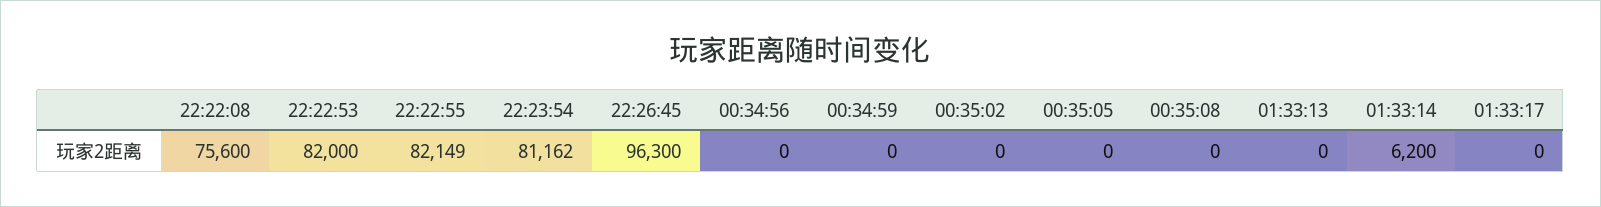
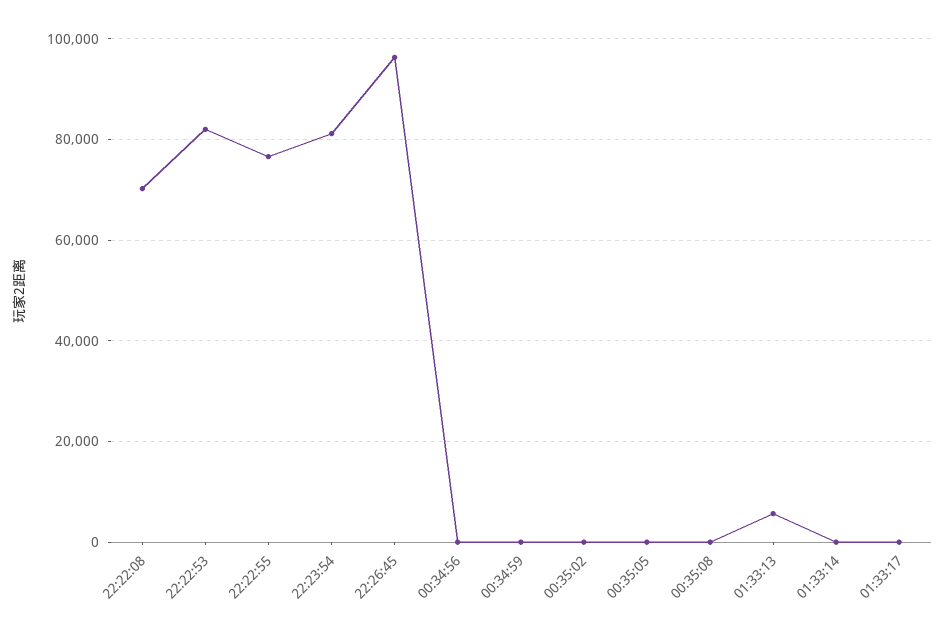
22:22:08: 75600 -> 70000
22:22:55: 82149 -> 76000
01:33:13: 0 -> 6000
01:33:14: 6200 -> 0

